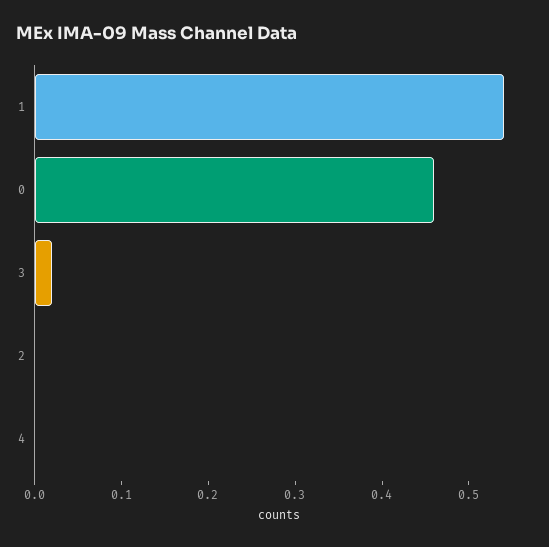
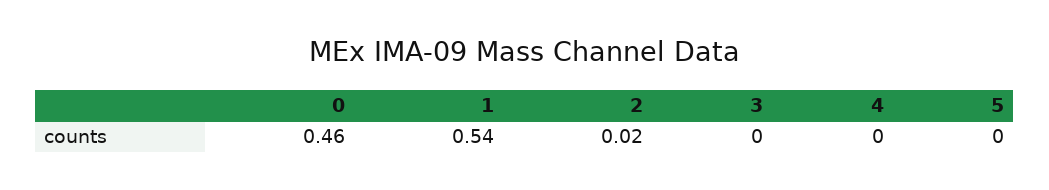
3: 0.02 -> 0
2: 0 -> 0.02
5: none -> 0

